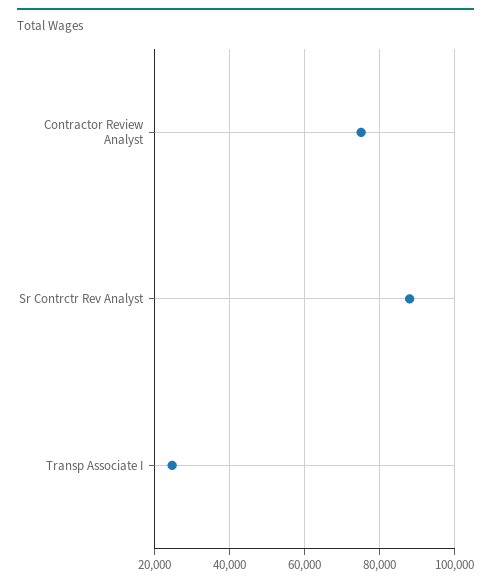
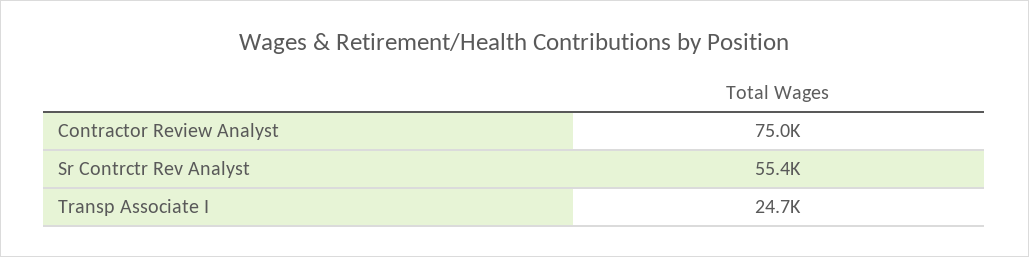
Sr Contrctr Rev Analyst: 88000 -> 55400

